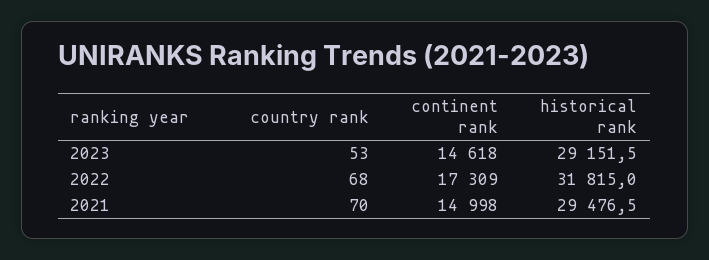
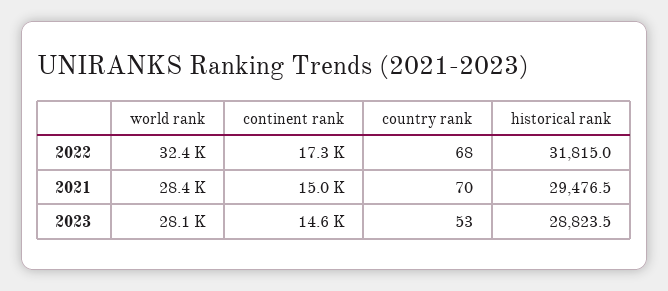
historical rank, 2023: 29151.5 -> 28823.5
world rank, 2022: none -> 32400
world rank, 2021: none -> 28400
world rank, 2023: none -> 28100

